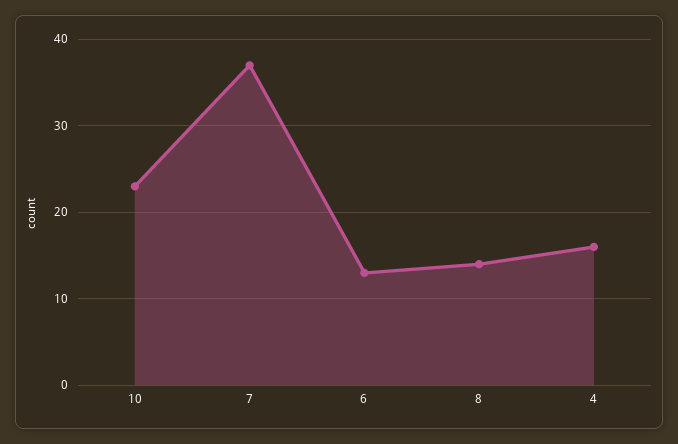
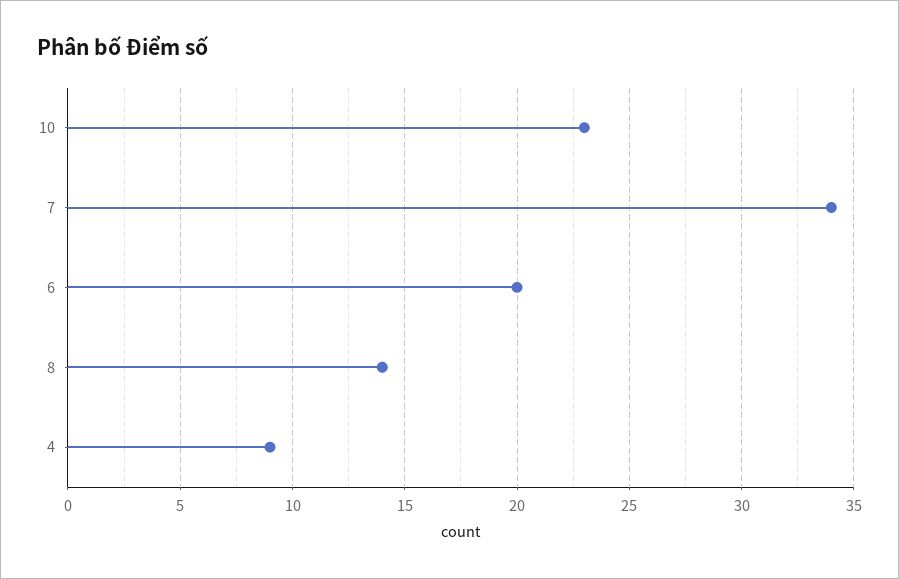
7: 37 -> 34
6: 13 -> 20
4: 16 -> 9

